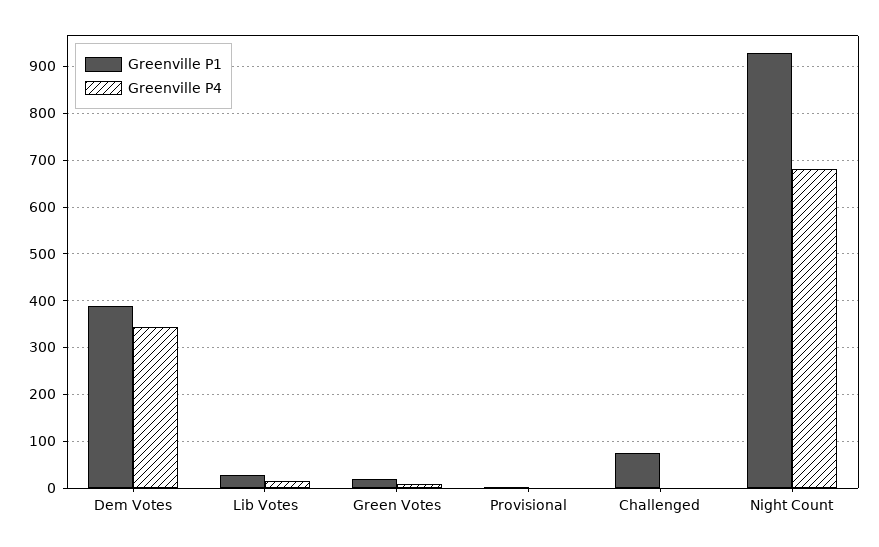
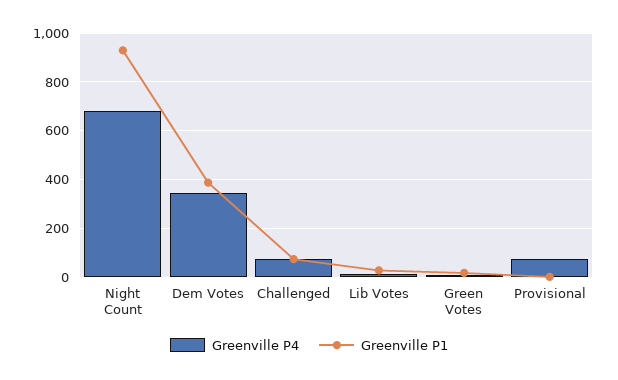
Greenville P4, Provisional: 0 -> 75
Greenville P4, Challenged: 0 -> 75

